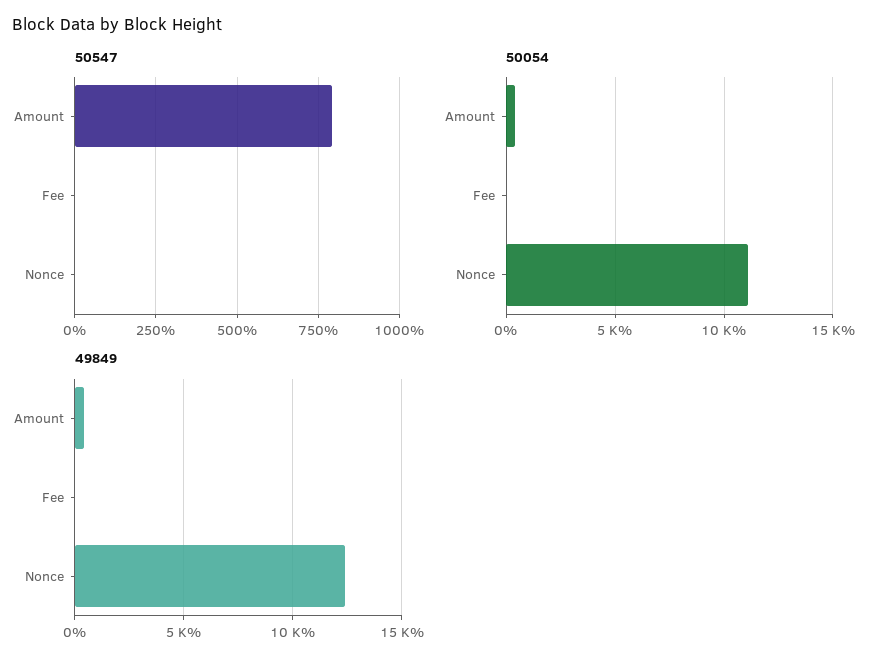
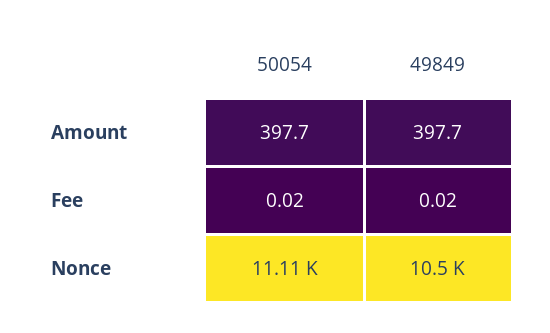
50547, Amount: 800 -> none
50547, Fee: 0 -> none
50547, Nonce: 0 -> none
49849, Nonce: 12500 -> 10500

